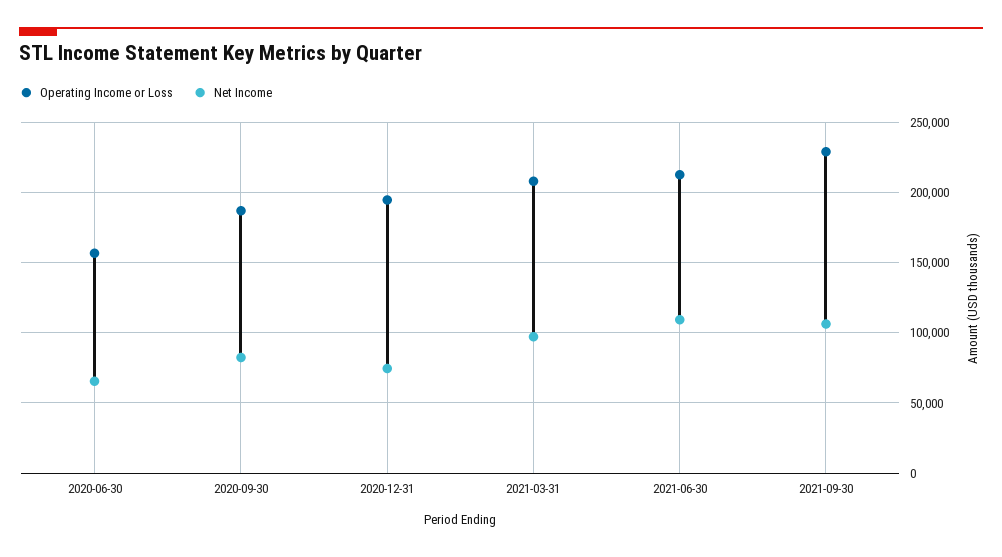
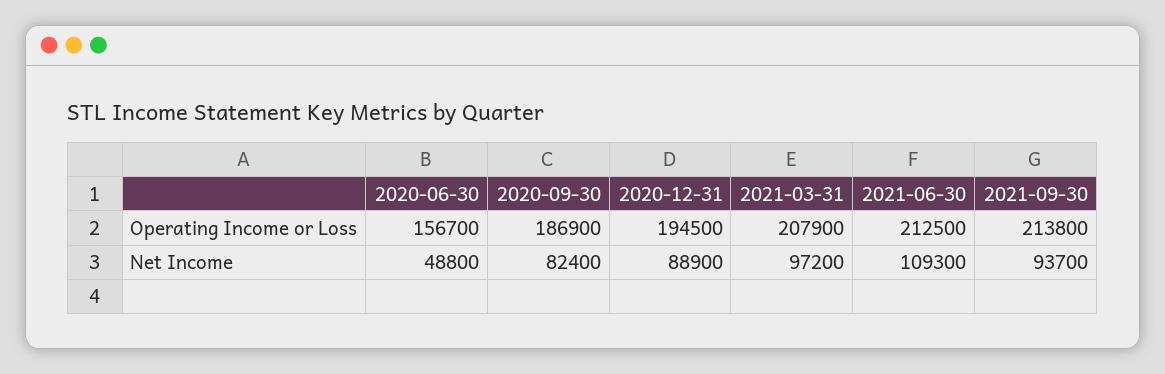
Net Income, 2020-06-30: 65000 -> 48800
Net Income, 2020-12-31: 75000 -> 88900
Operating Income or Loss, 2021-09-30: 230000 -> 213800
Net Income, 2021-09-30: 105000 -> 93700

